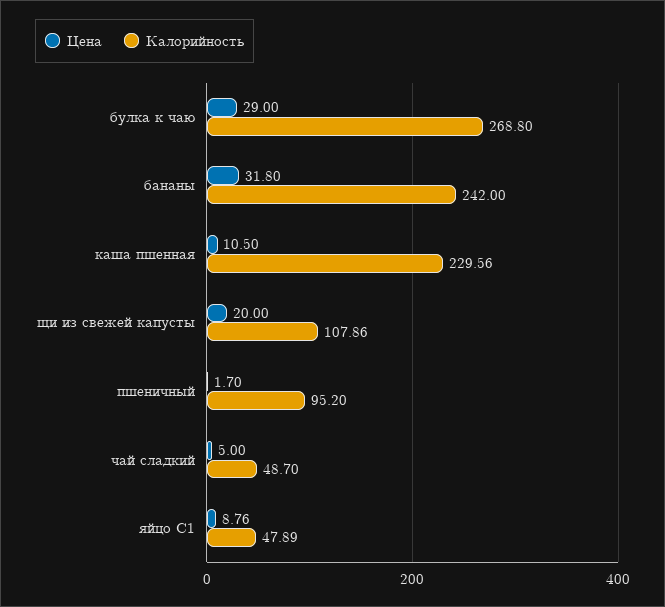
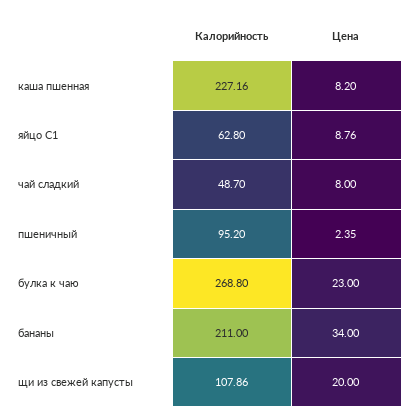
Цена, булка к чаю: 29 -> 23
Цена, бананы: 31.8 -> 34
Калорийность, бананы: 242 -> 211
Цена, каша пшенная: 10.5 -> 8.2
Калорийность, каша пшенная: 229.56 -> 227.16
Цена, пшеничный: 1.7 -> 2.35
Цена, чай сладкий: 5 -> 8
Калорийность, яйцо С1: 47.89 -> 62.8

